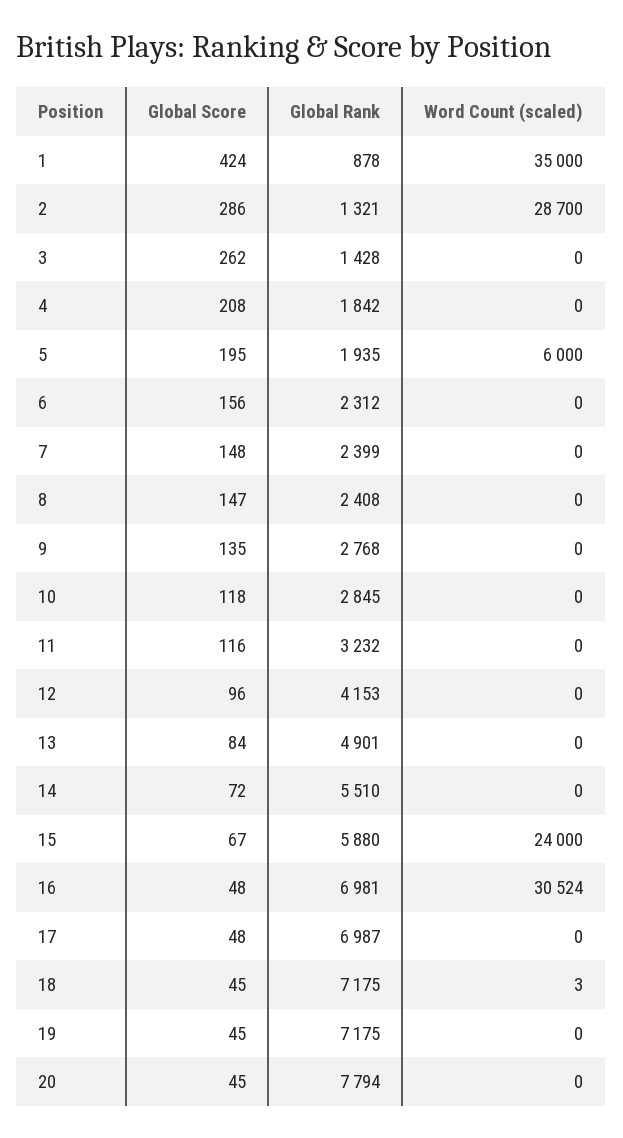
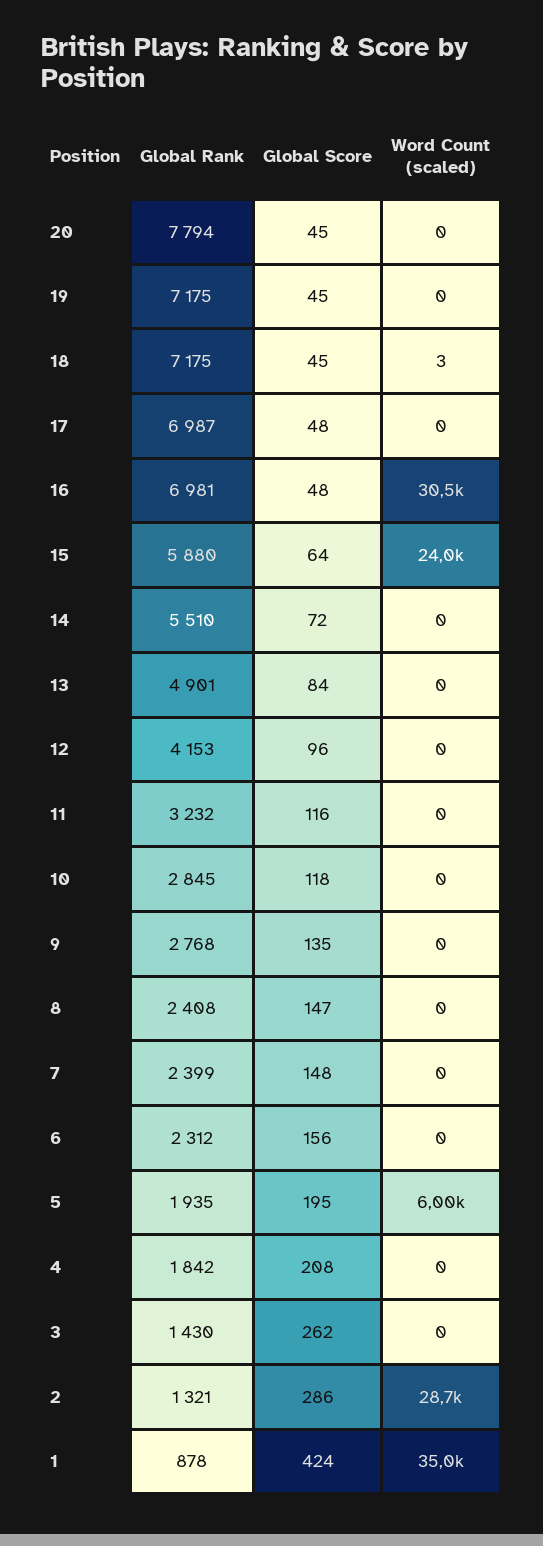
Global Rank, 3: 1428 -> 1430
Global Score, 15: 67 -> 64

